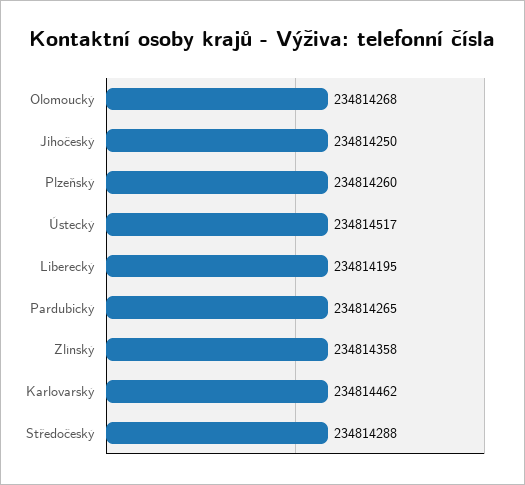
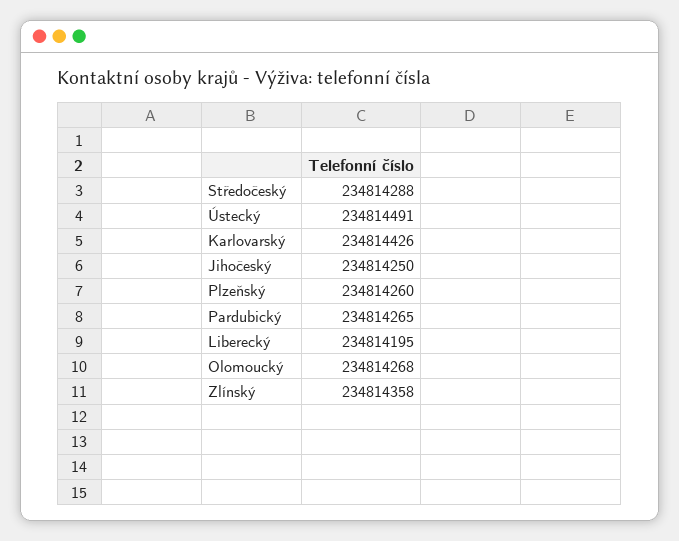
Ústecký: 234814517 -> 234814491
Karlovarský: 234814462 -> 234814426

